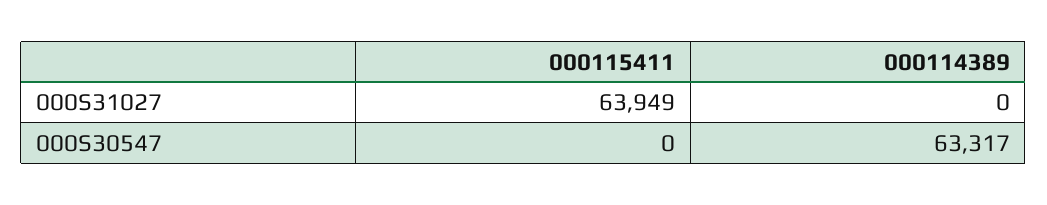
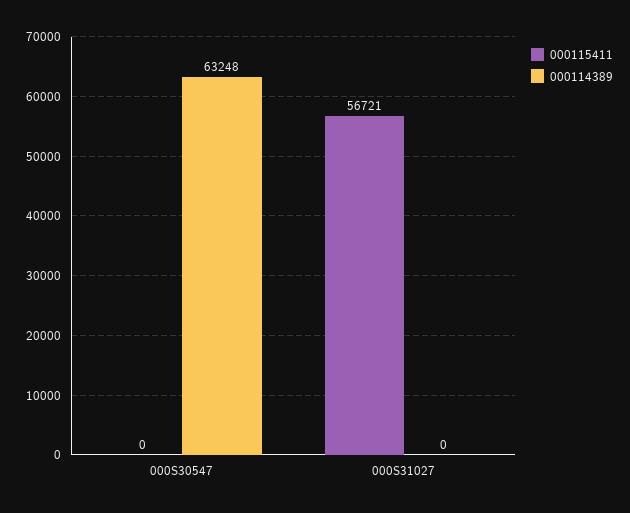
000115411, 000S31027: 63949 -> 56721
000114389, 000S30547: 63317 -> 63248

